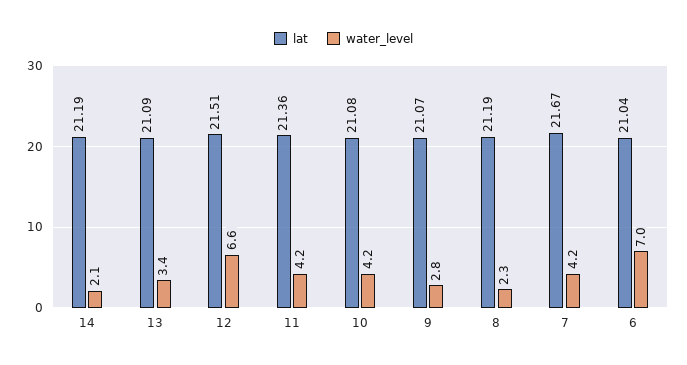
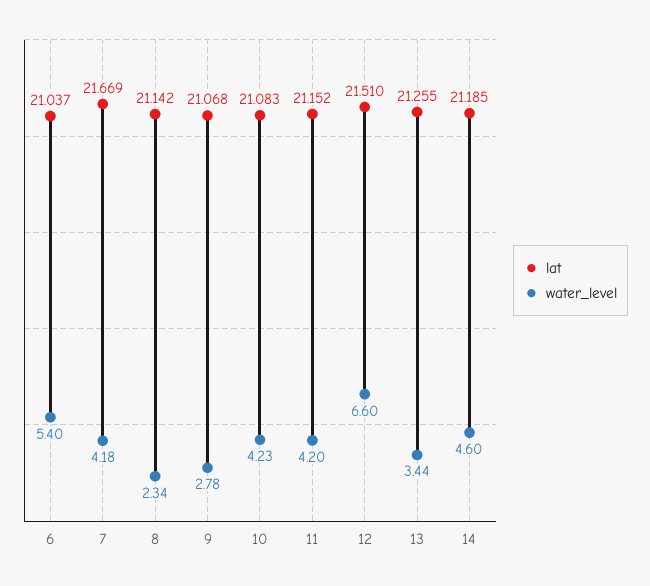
water_level, 14: 2.1 -> 4.6
lat, 13: 21.09 -> 21.255
lat, 11: 21.36 -> 21.152
lat, 8: 21.19 -> 21.142
water_level, 6: 7 -> 5.4

